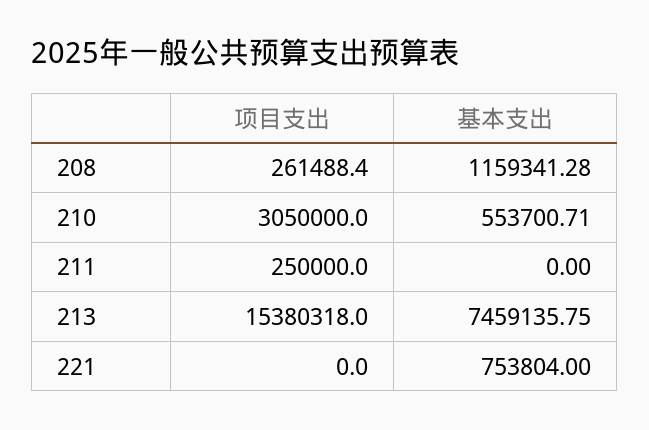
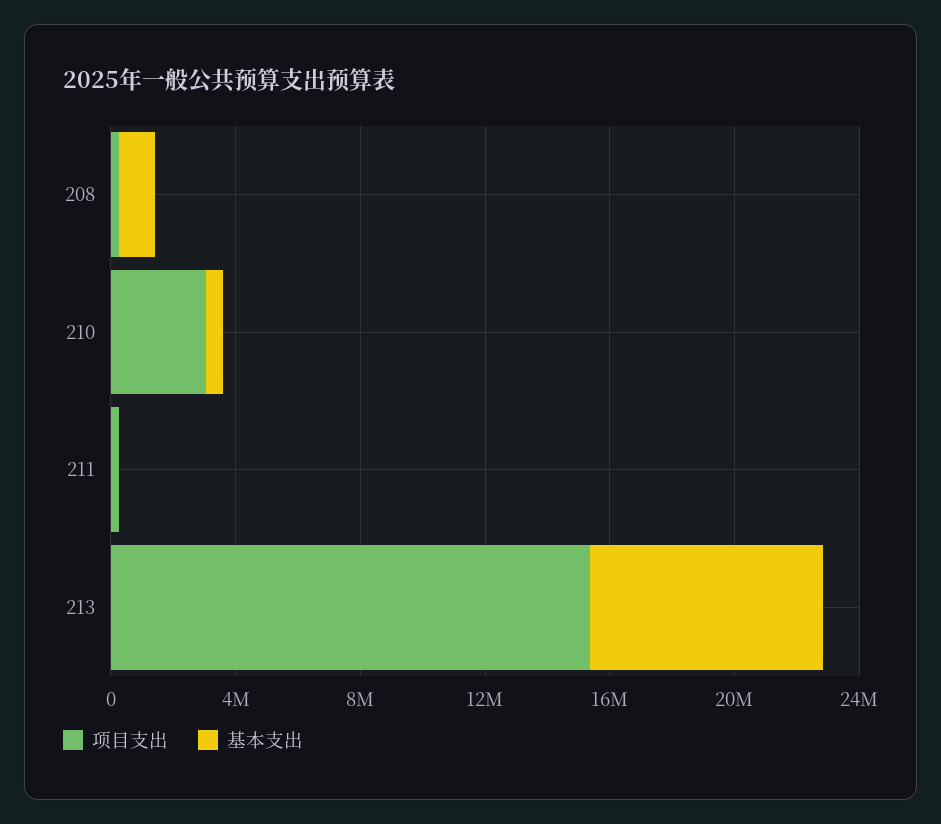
项目支出, 221: 0 -> none
基本支出, 221: 753804 -> none

